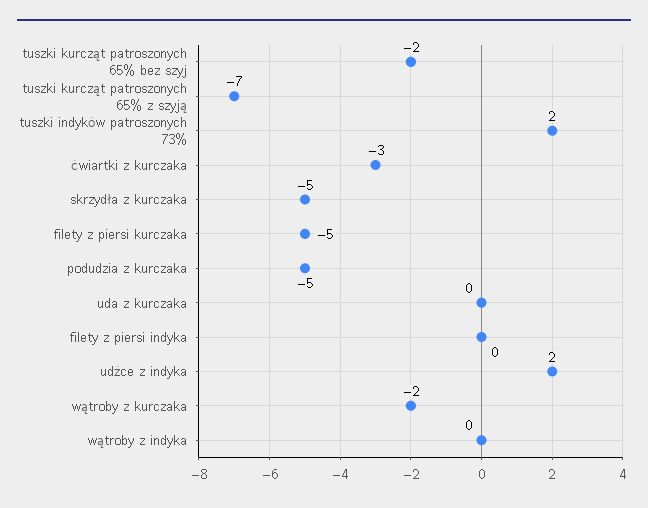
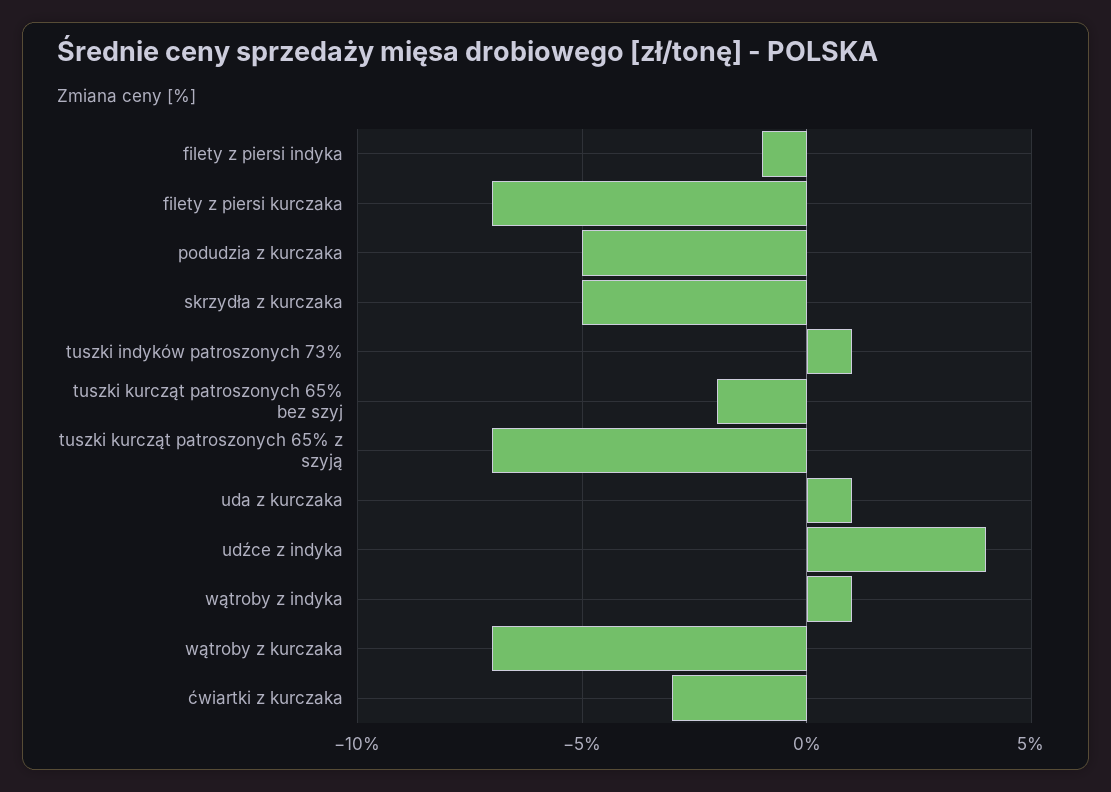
tuszki indyków patroszonych 73%: 2 -> 1
filety z piersi kurczaka: -5 -> -7
uda z kurczaka: 0 -> 1
filety z piersi indyka: 0 -> -1
udźce z indyka: 2 -> 4
wątroby z kurczaka: -2 -> -7
wątroby z indyka: 0 -> 1

